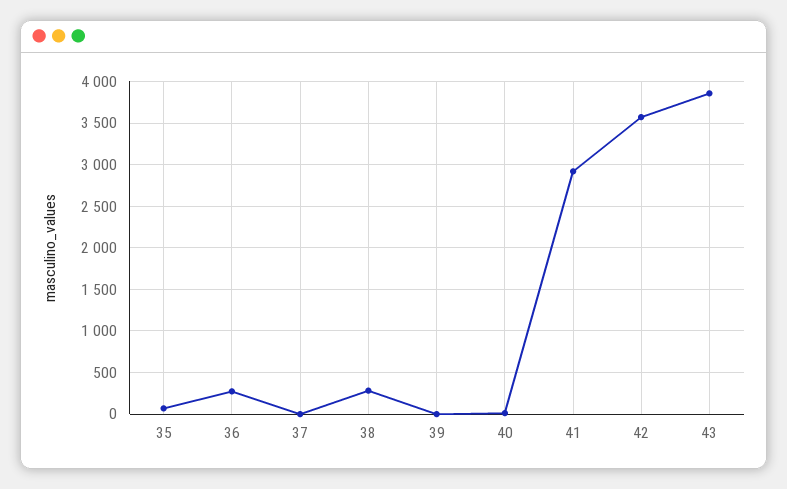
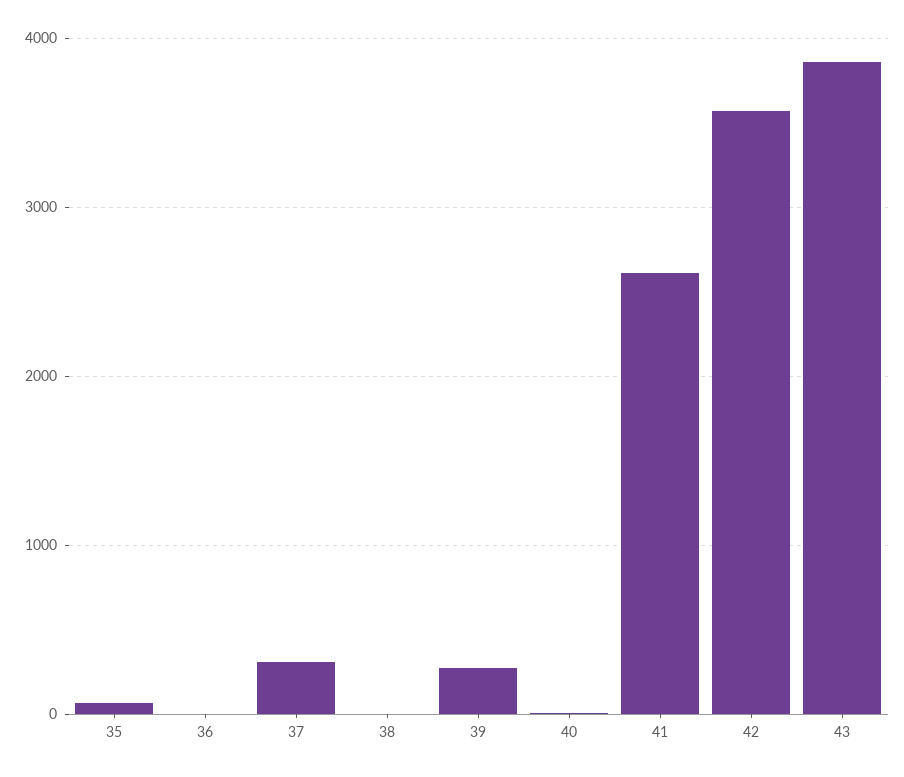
36: 300 -> 0
37: 0 -> 300
38: 300 -> 0
39: 0 -> 300
41: 2900 -> 2600

